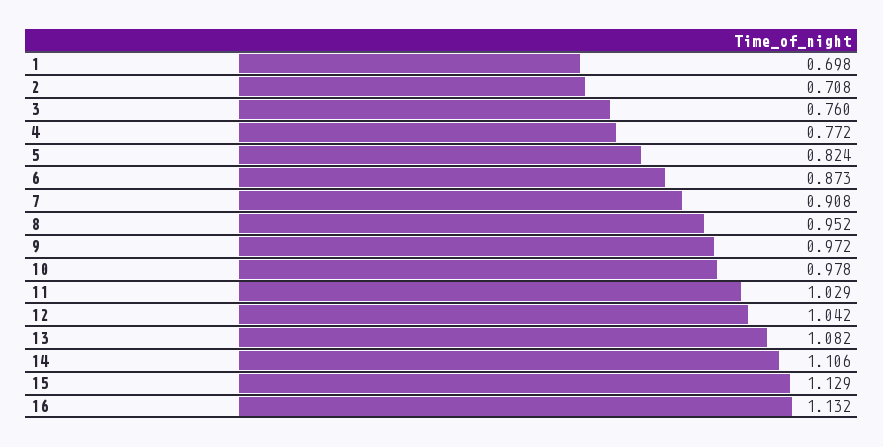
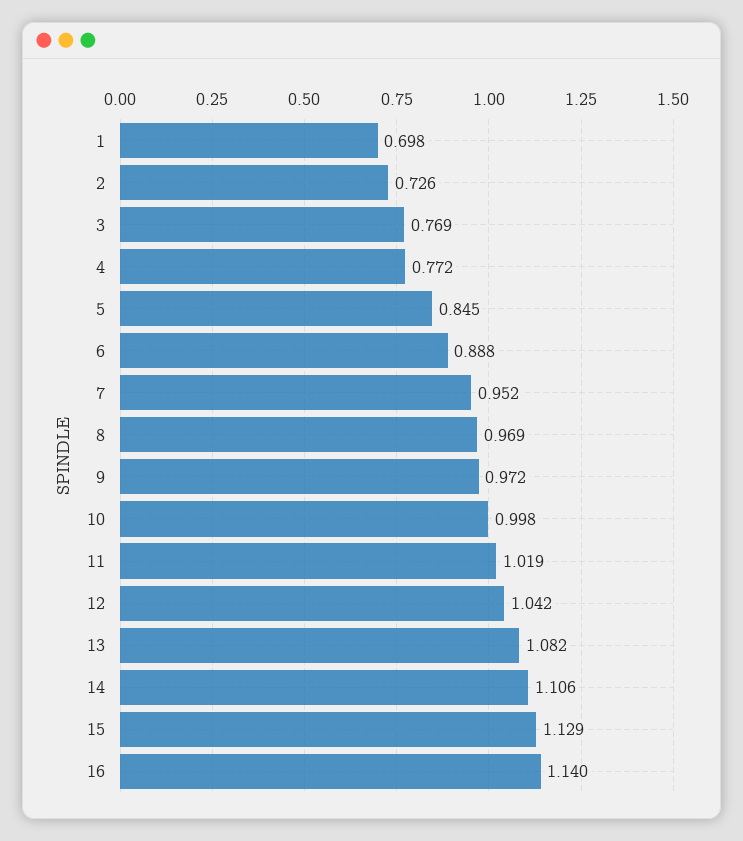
2: 0.708 -> 0.726
3: 0.76 -> 0.769
5: 0.824 -> 0.845
6: 0.873 -> 0.888
7: 0.908 -> 0.952
8: 0.952 -> 0.969
10: 0.978 -> 0.998
11: 1.029 -> 1.019
16: 1.132 -> 1.14

